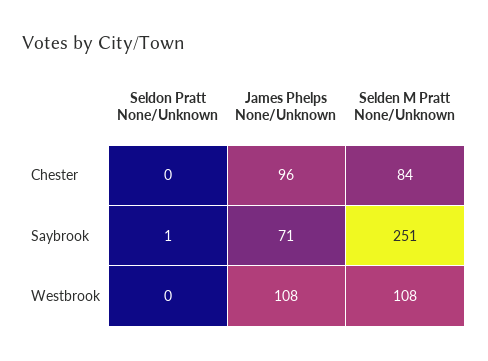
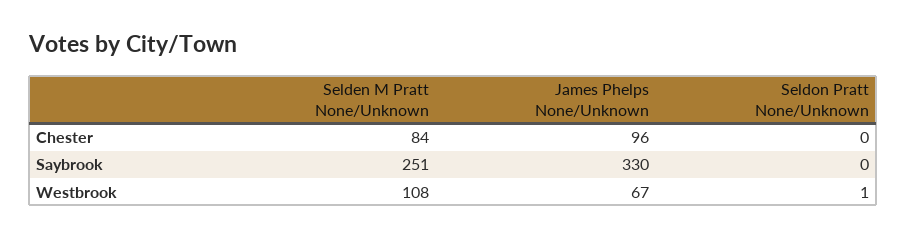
Seldon Pratt None/Unknown, Saybrook: 1 -> 0
James Phelps None/Unknown, Saybrook: 71 -> 330
Seldon Pratt None/Unknown, Westbrook: 0 -> 1
James Phelps None/Unknown, Westbrook: 108 -> 67

